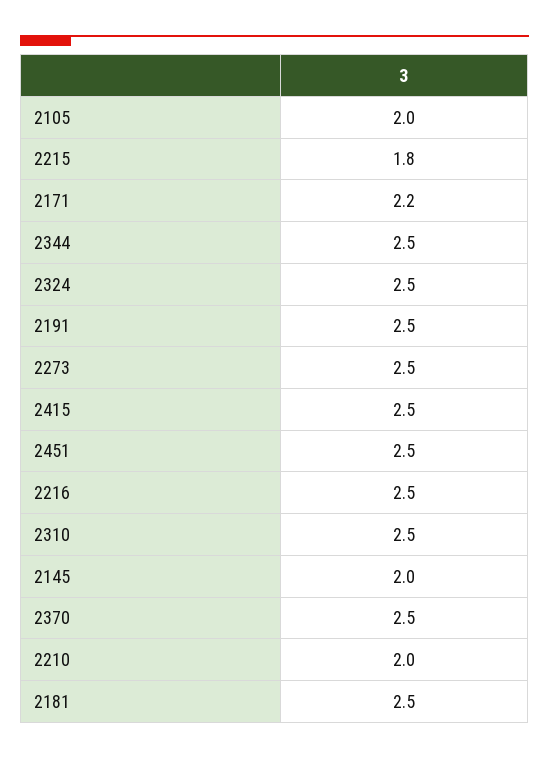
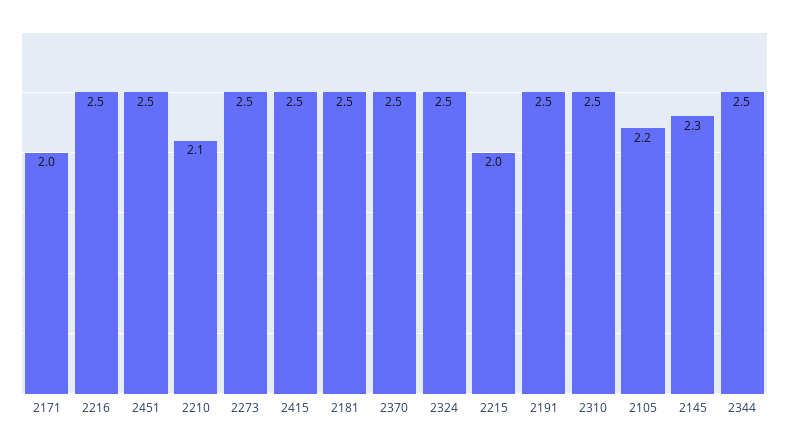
2105: 2 -> 2.2
2215: 1.8 -> 2
2171: 2.2 -> 2
2145: 2 -> 2.3
2210: 2 -> 2.1

